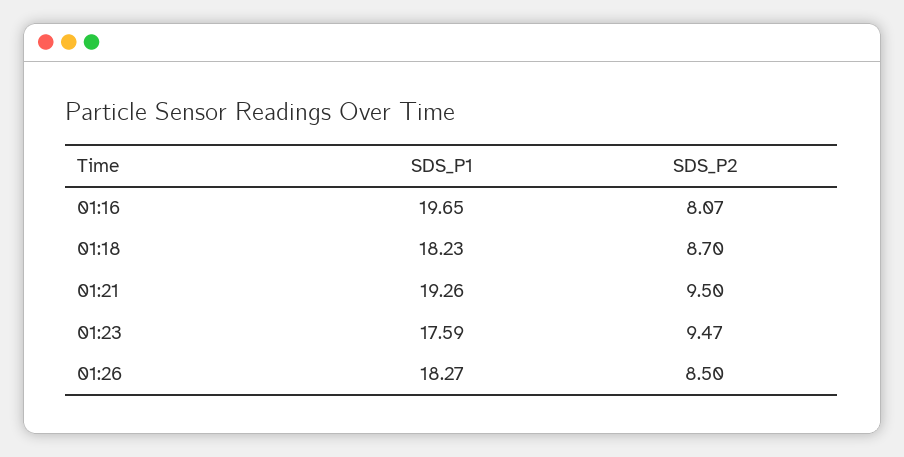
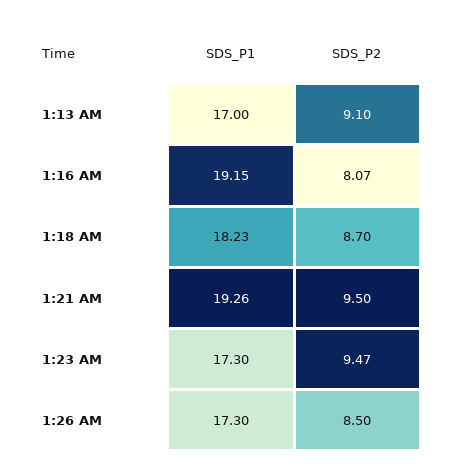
SDS_P1, 01:16: 19.65 -> 19.15
SDS_P1, 01:23: 17.59 -> 17.3
SDS_P1, 01:26: 18.27 -> 17.3
SDS_P1, 1:13 AM: none -> 17
SDS_P2, 1:13 AM: none -> 9.1

